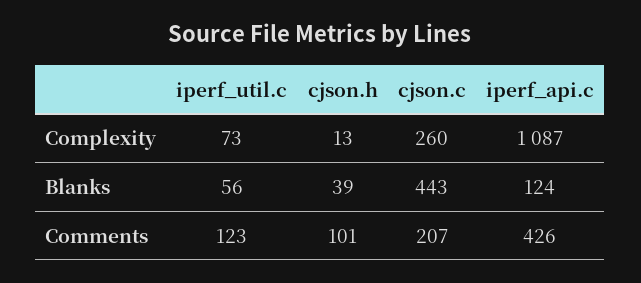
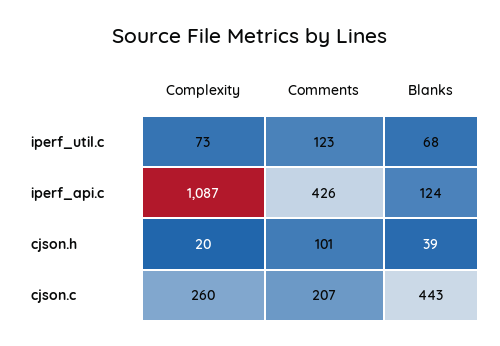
cjson.h, Complexity: 13 -> 20
iperf_util.c, Blanks: 56 -> 68

